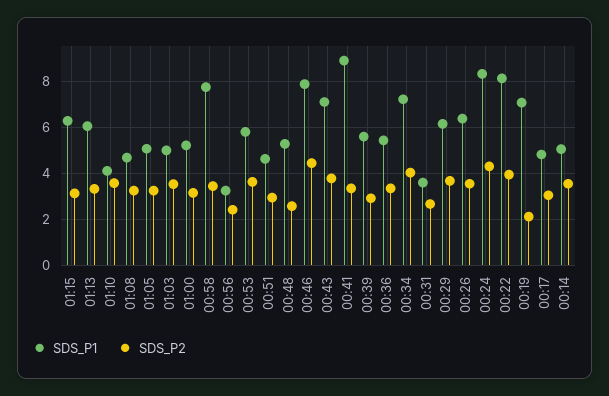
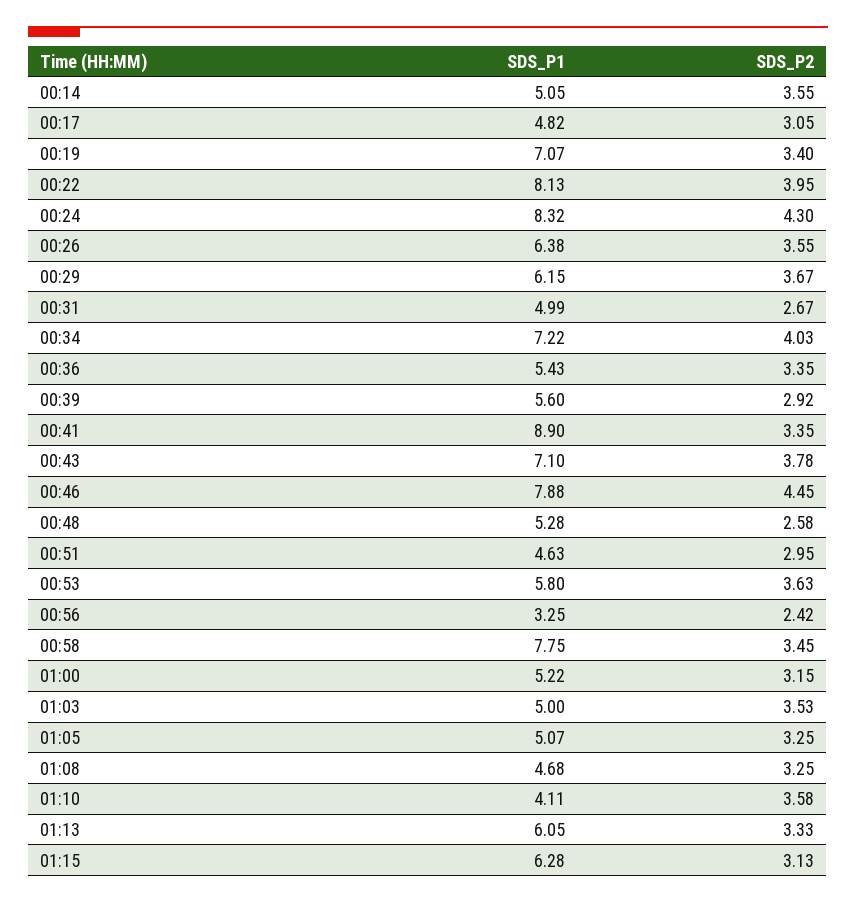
SDS_P1, 00:31: 3.5 -> 4.99
SDS_P2, 00:19: 2 -> 3.4

